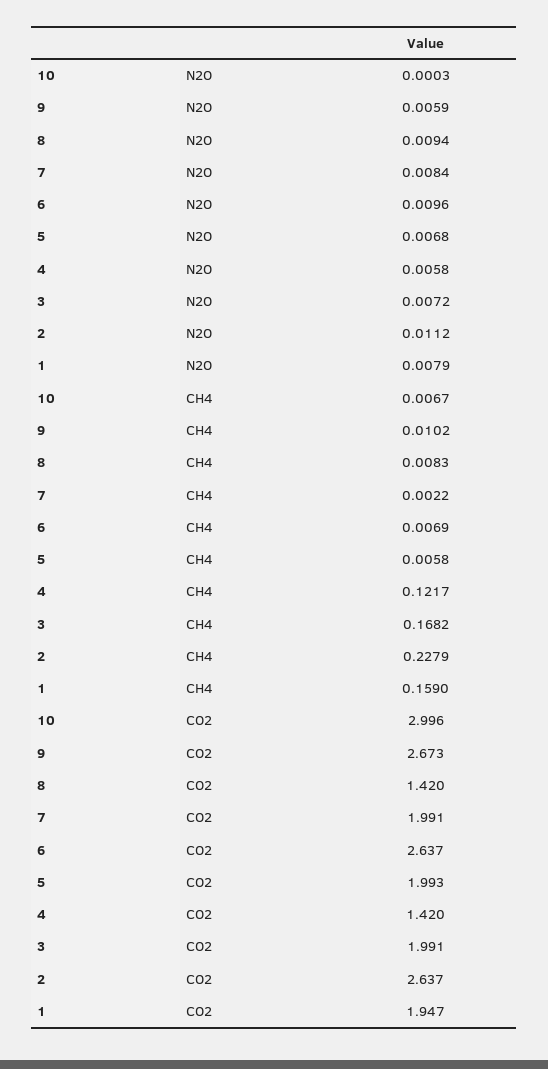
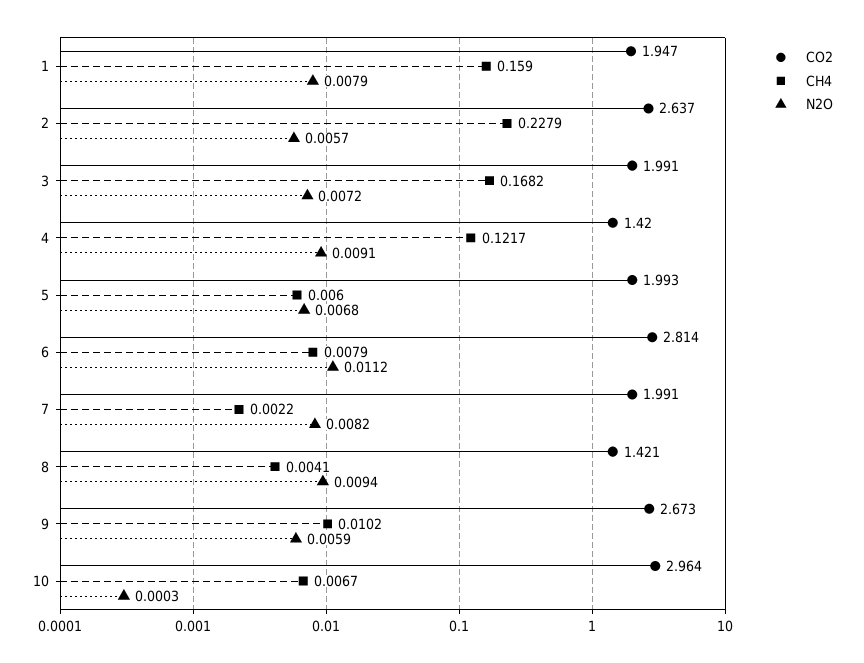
N2O, 7: 0.0084 -> 0.0082
N2O, 6: 0.0096 -> 0.0112
N2O, 4: 0.0058 -> 0.0091
N2O, 2: 0.0112 -> 0.0057
CH4, 8: 0.0083 -> 0.0041
CH4, 6: 0.0069 -> 0.0079
CH4, 5: 0.0058 -> 0.006
CO2, 10: 2.996 -> 2.964
CO2, 8: 1.42 -> 1.421
CO2, 6: 2.637 -> 2.814

